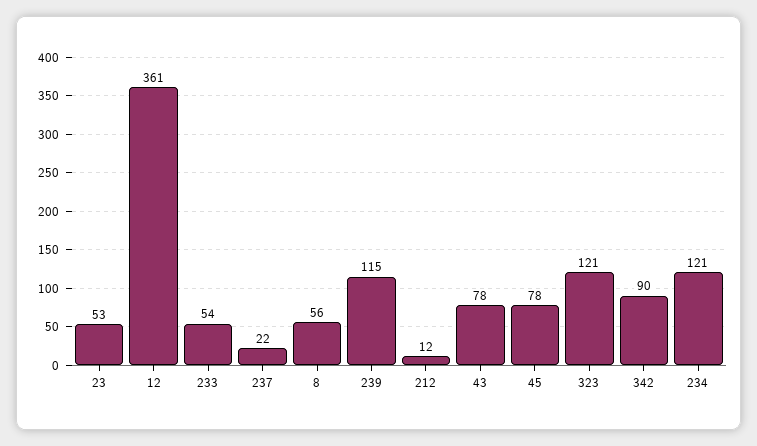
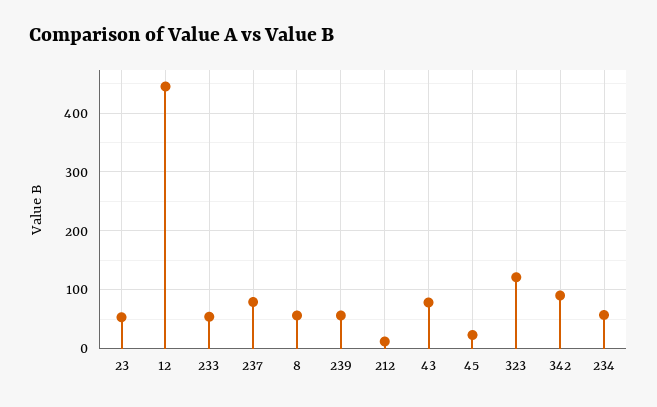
12: 361 -> 440
237: 22 -> 80
239: 115 -> 60
45: 78 -> 20
234: 121 -> 60

